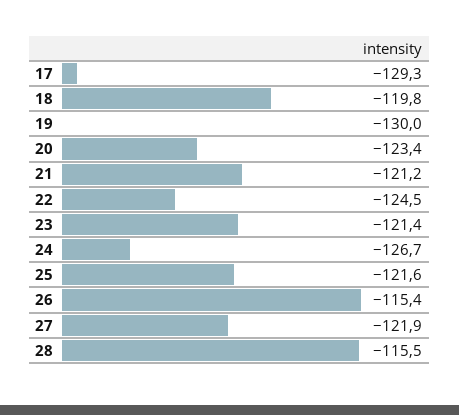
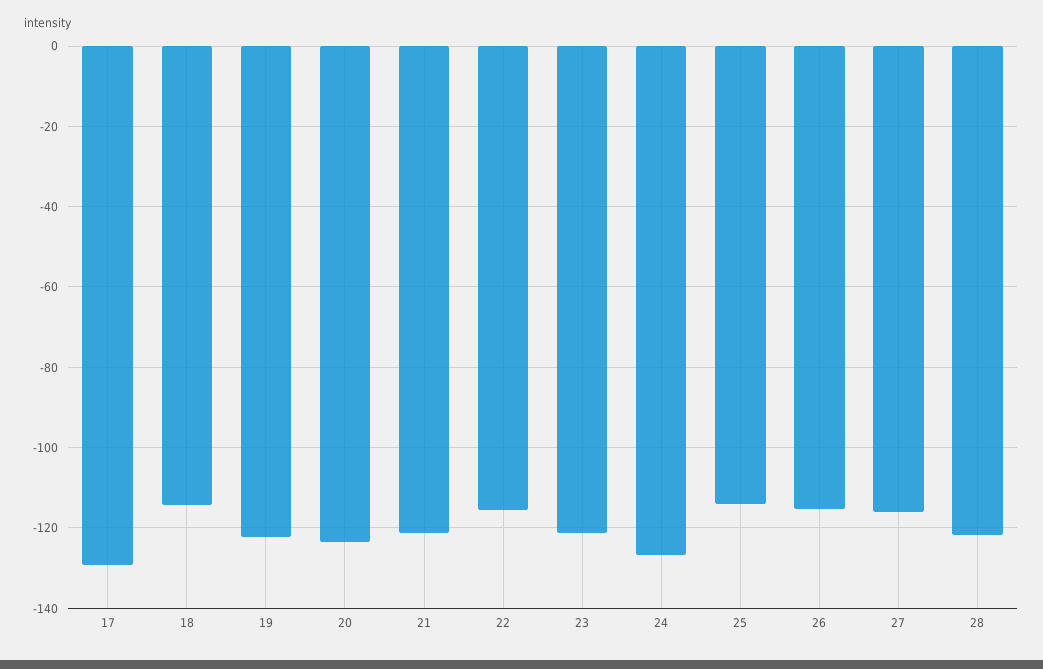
18: -119.8 -> -114
19: -130 -> -122
22: -124.5 -> -116
25: -121.6 -> -114
27: -121.9 -> -116
28: -115.5 -> -122

